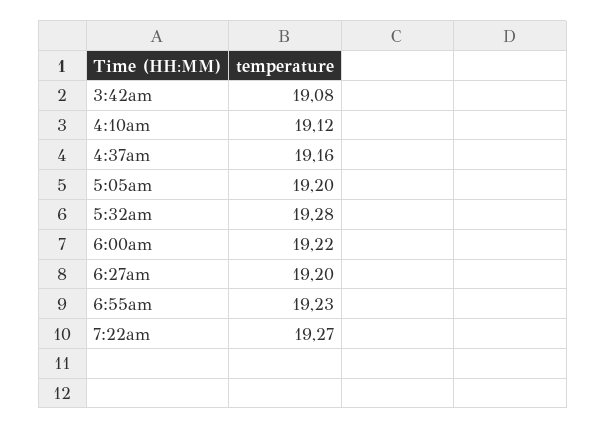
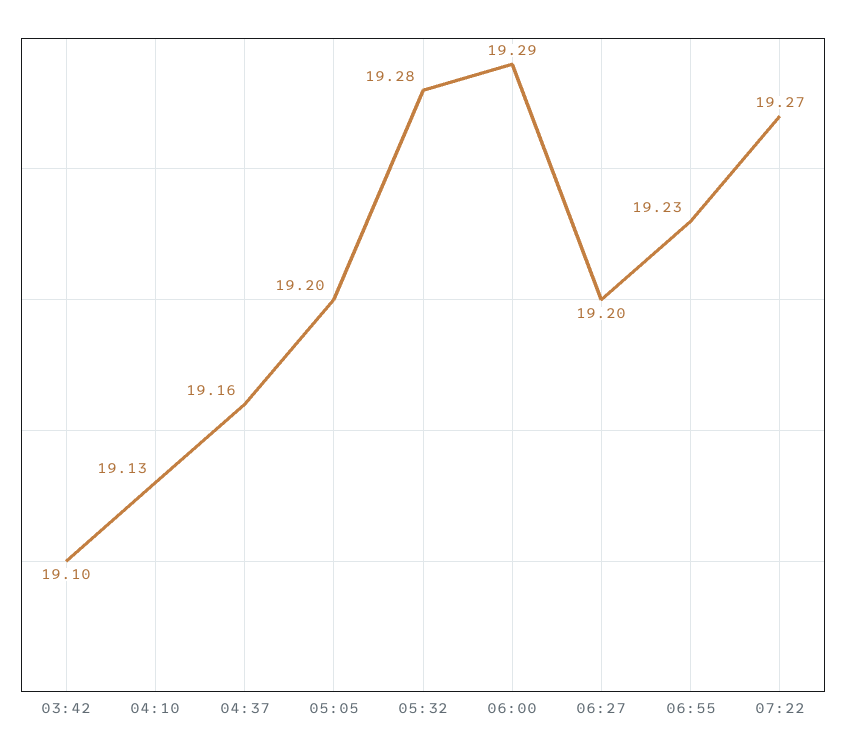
3:42am: 19.08 -> 19.1
4:10am: 19.12 -> 19.13
6:00am: 19.22 -> 19.29

